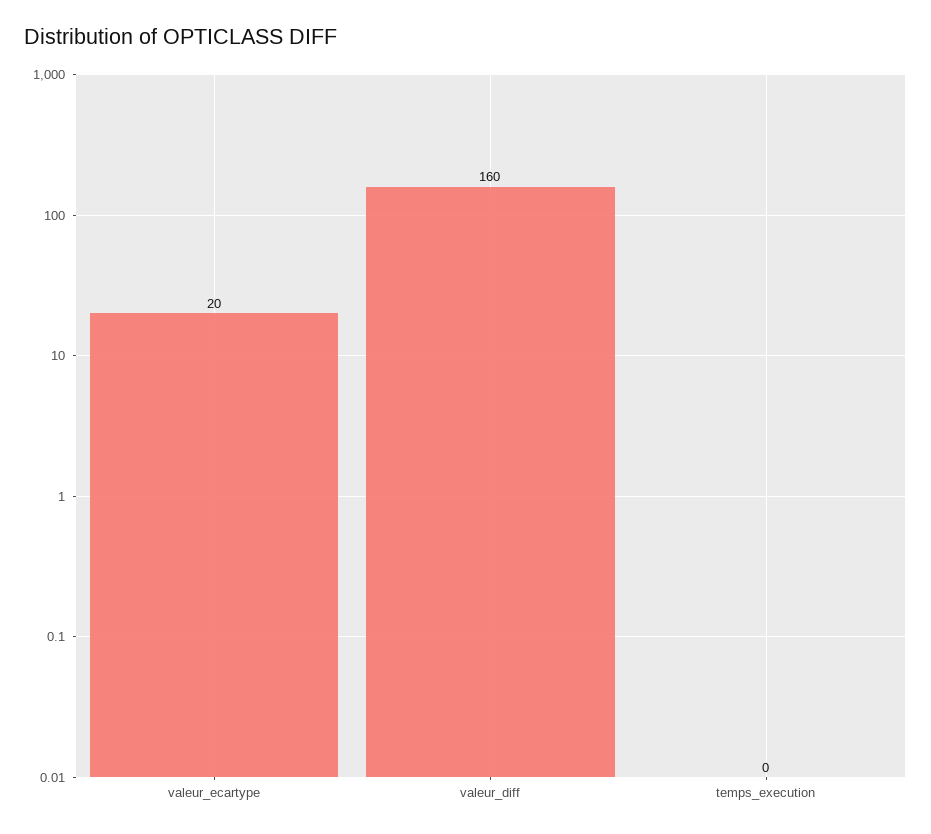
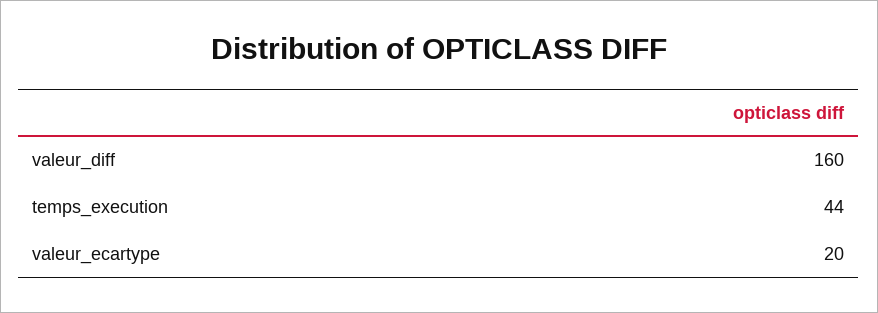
temps_execution: 0 -> 44

